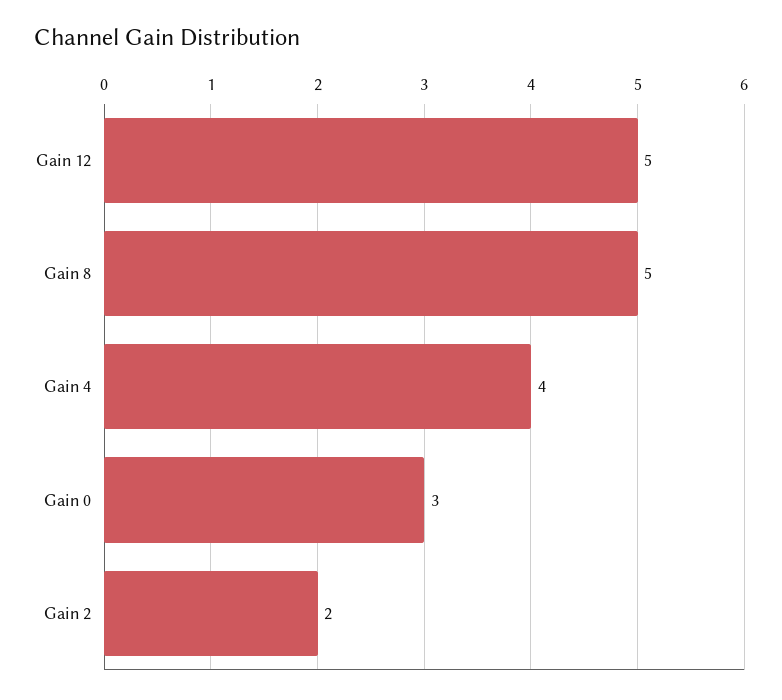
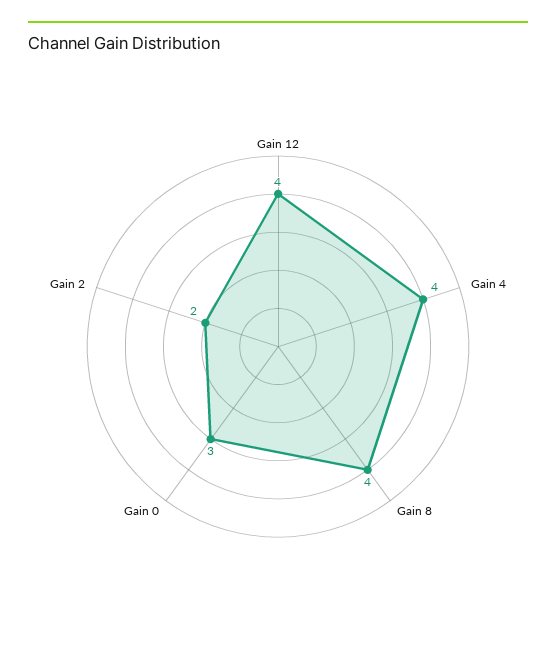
Gain 12: 5 -> 4
Gain 8: 5 -> 4

